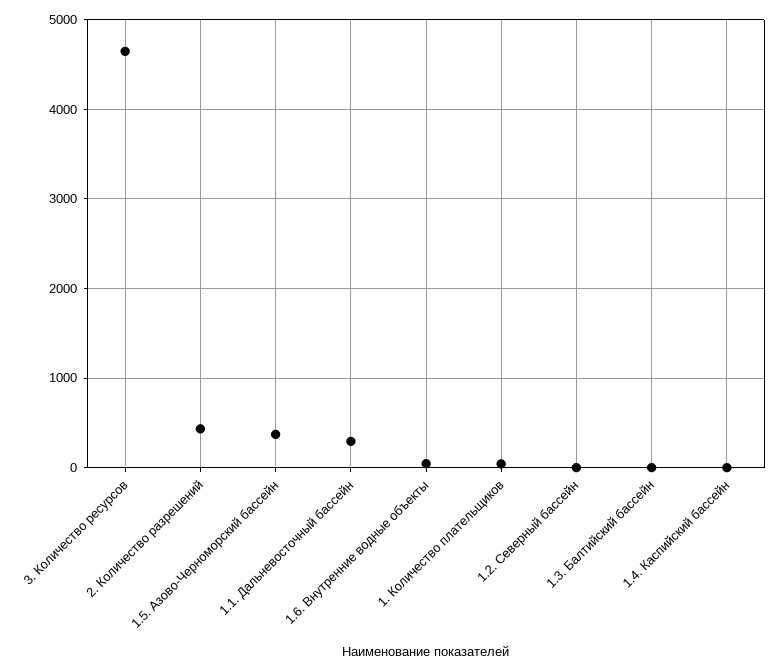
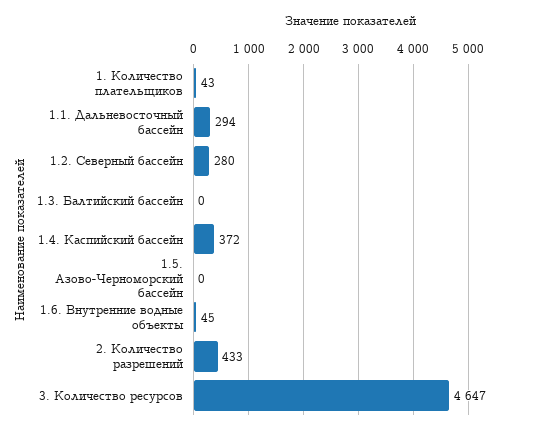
1.5. Азово-Черноморский бассейн: 400 -> 0
1.2. Северный бассейн: 0 -> 280
1.4. Каспийский бассейн: 0 -> 372

